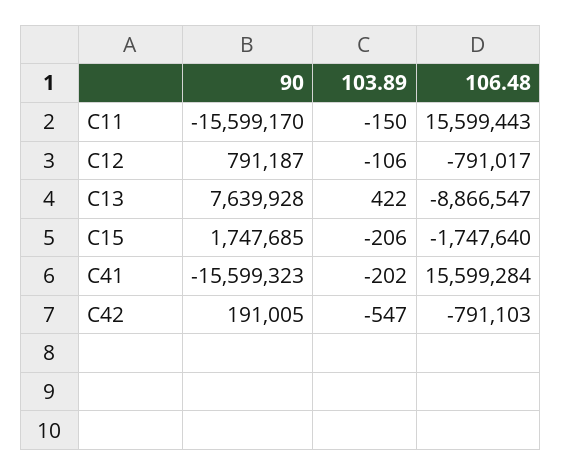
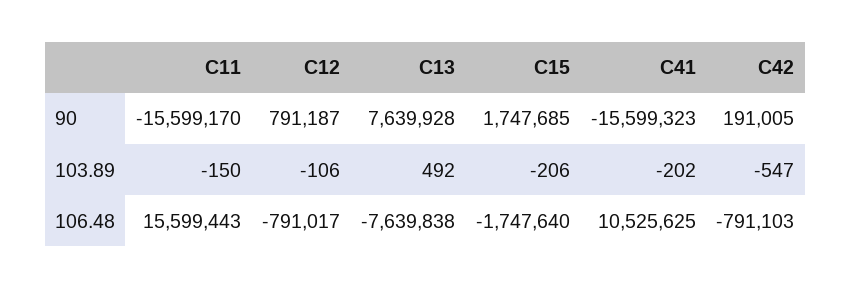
103.89, C13: 422 -> 492
106.48, C13: -8866547 -> -7639838
106.48, C41: 15599284 -> 10525625

